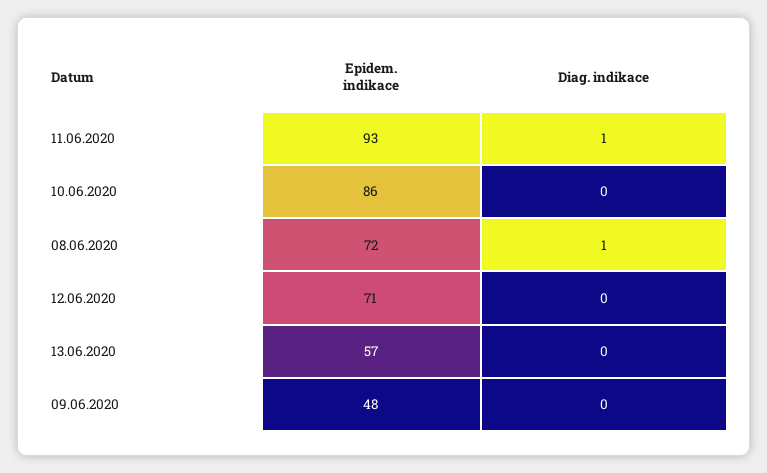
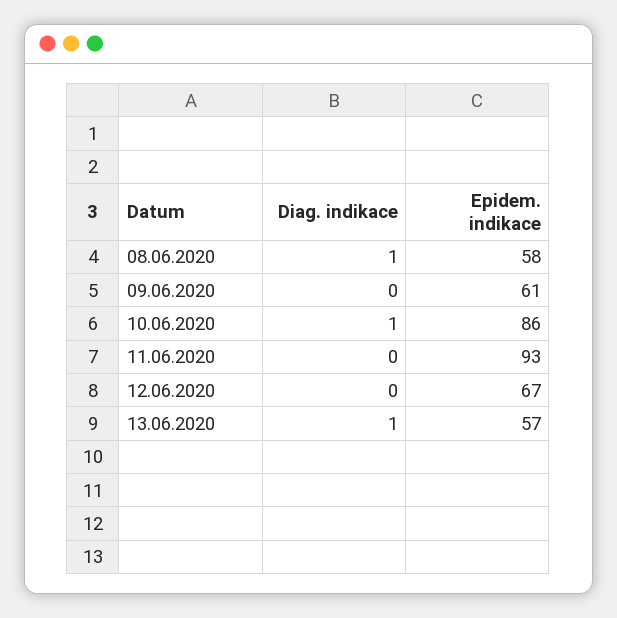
Diag. indikace, 11.06.2020: 1 -> 0
Diag. indikace, 10.06.2020: 0 -> 1
Epidem. indikace, 08.06.2020: 72 -> 58
Epidem. indikace, 12.06.2020: 71 -> 67
Diag. indikace, 13.06.2020: 0 -> 1
Epidem. indikace, 09.06.2020: 48 -> 61

